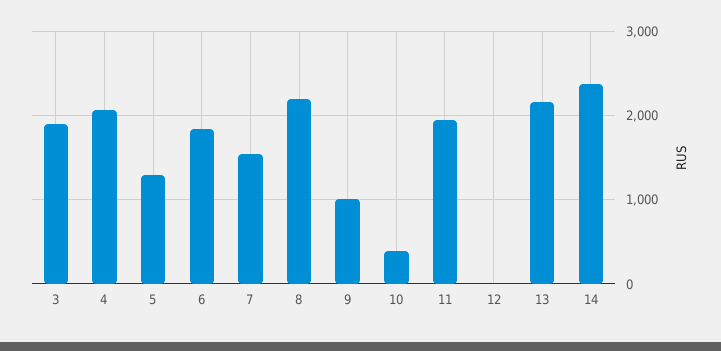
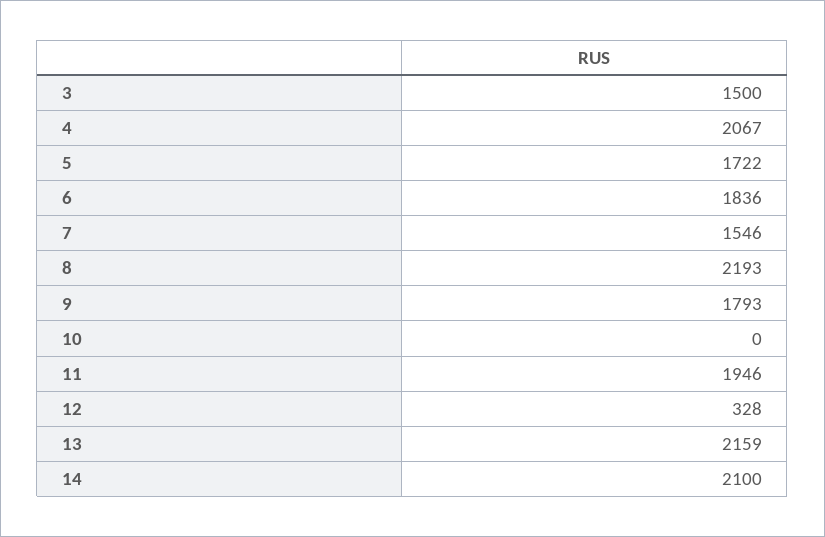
3: 1900 -> 1500
5: 1300 -> 1722
9: 1000 -> 1793
10: 400 -> 0
12: 0 -> 328
14: 2400 -> 2100

